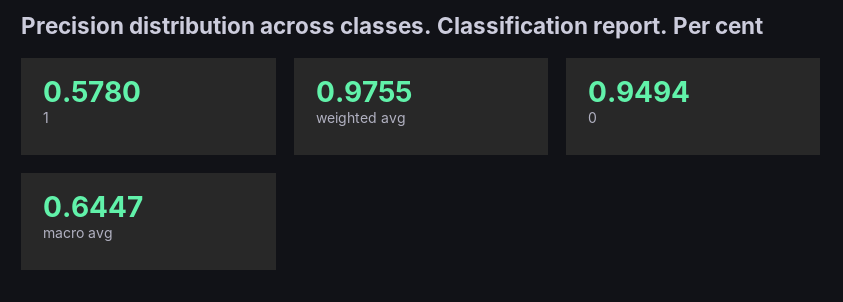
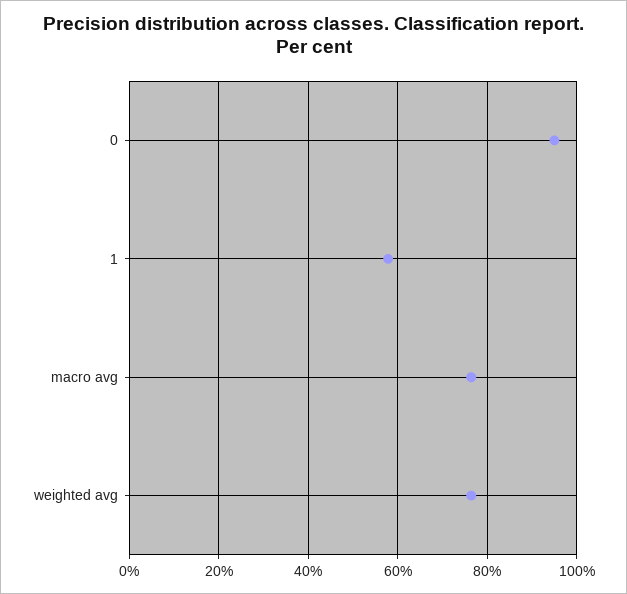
weighted avg: 0.9755 -> 0.76
macro avg: 0.6447 -> 0.76

